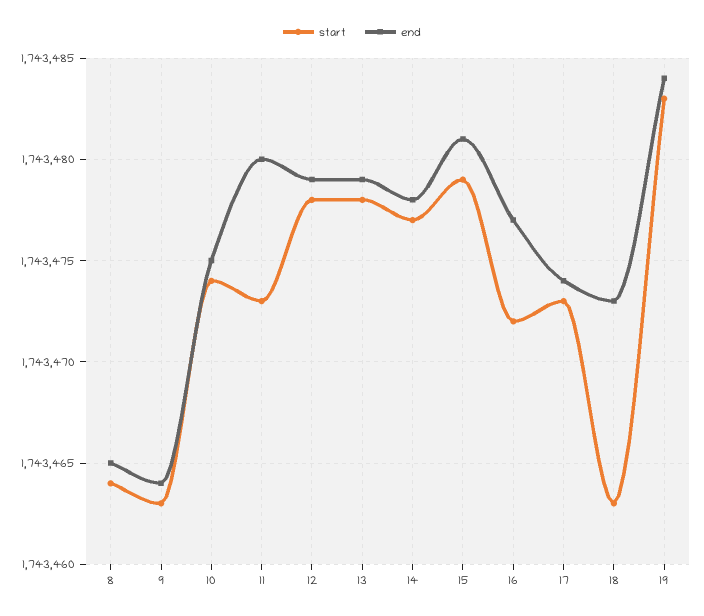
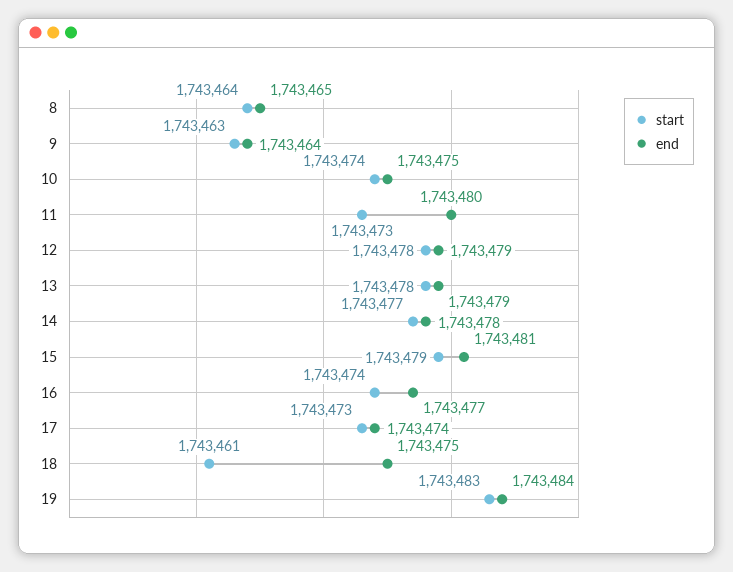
start, 16: 1743472 -> 1743474
start, 18: 1743463 -> 1743461
end, 18: 1743473 -> 1743475

